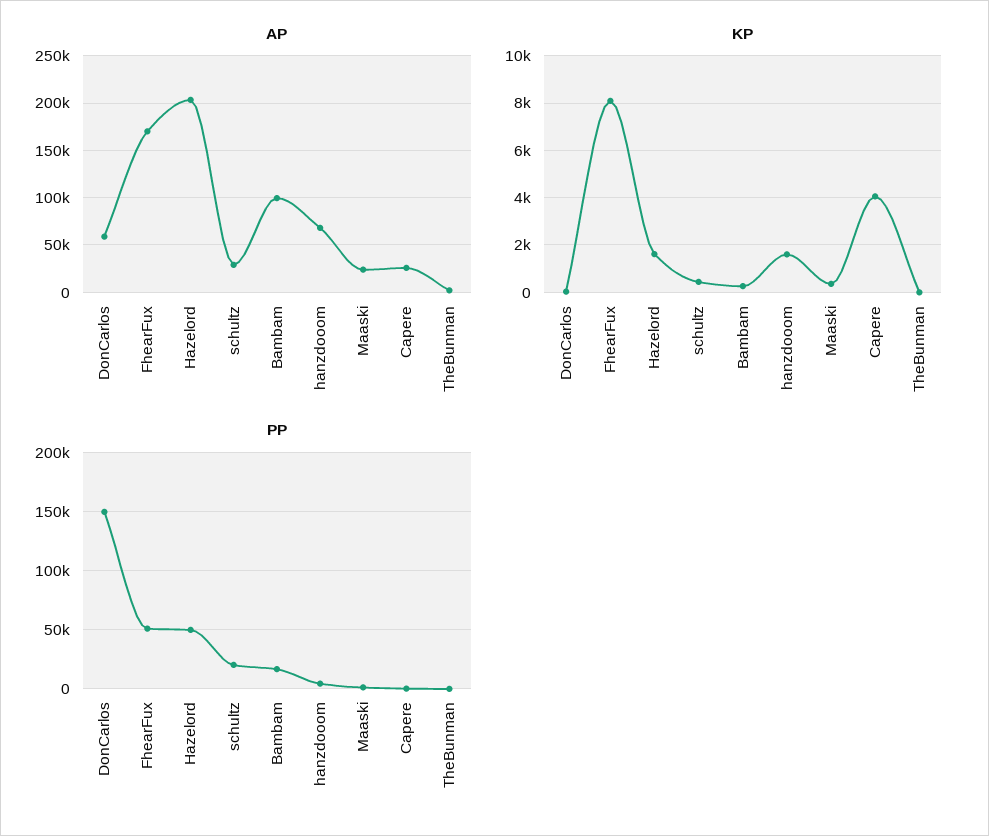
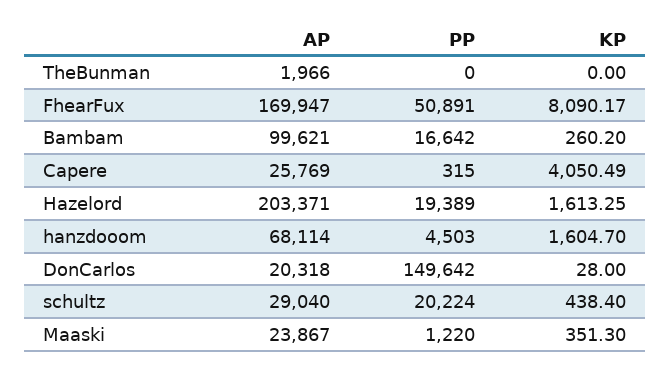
AP, DonCarlos: 60000 -> 20318
PP, Hazelord: 50000 -> 19389

